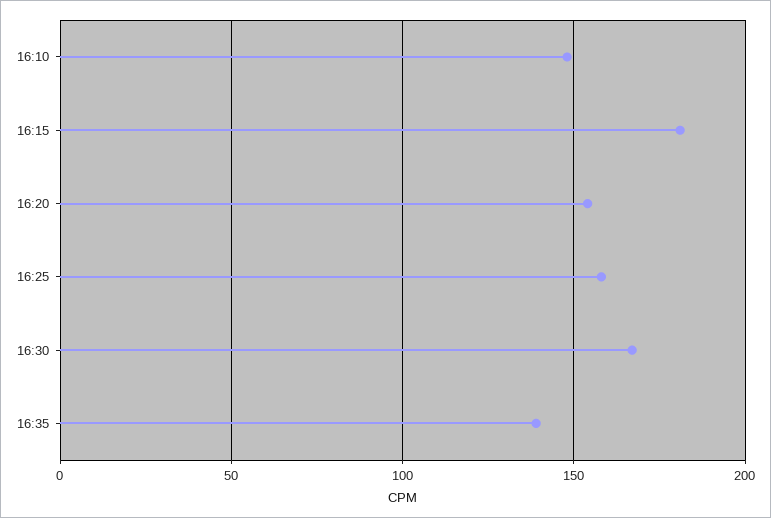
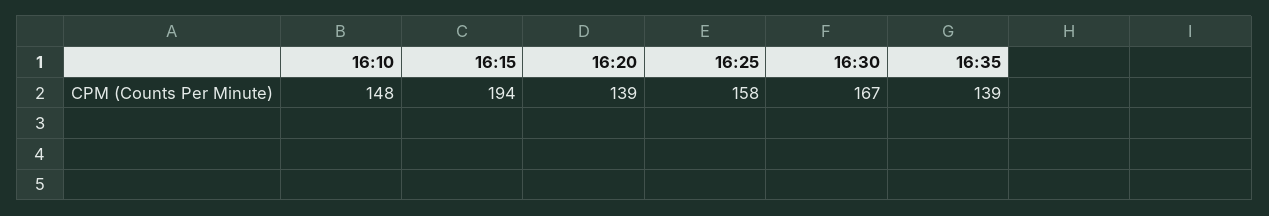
16:15: 180 -> 194
16:20: 155 -> 139

